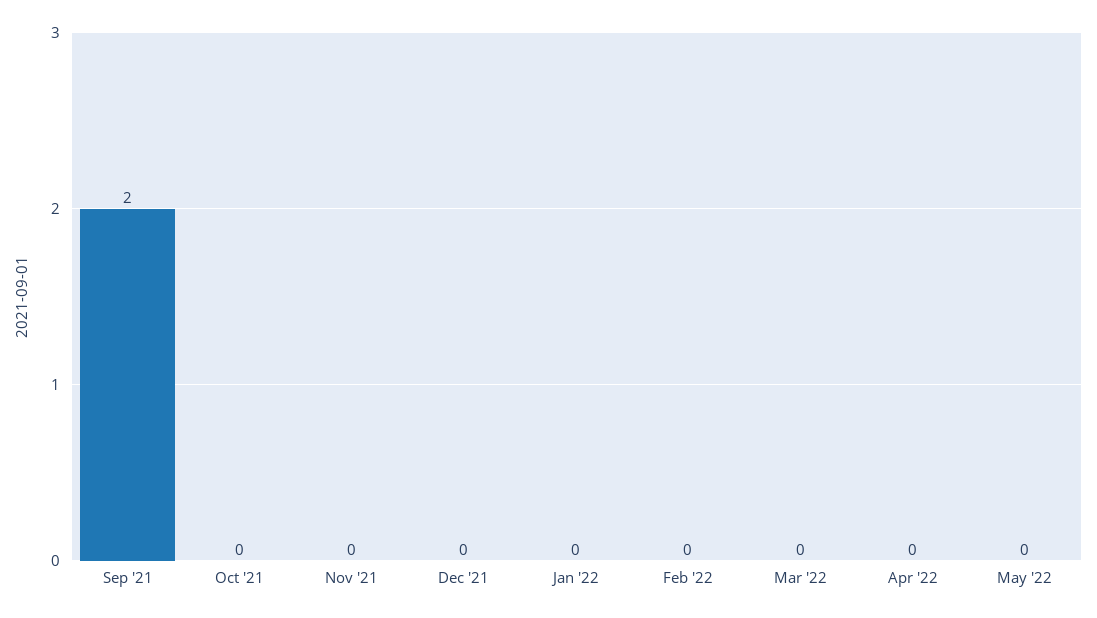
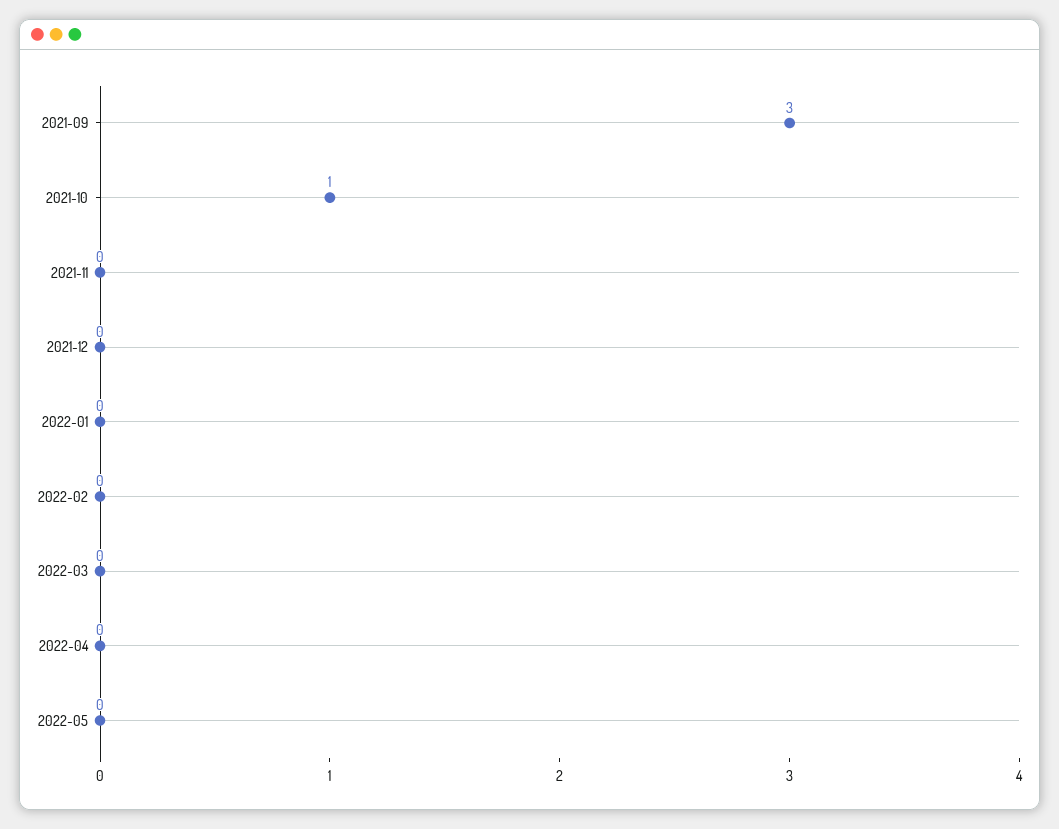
Sep '21: 2 -> 3
Oct '21: 0 -> 1

